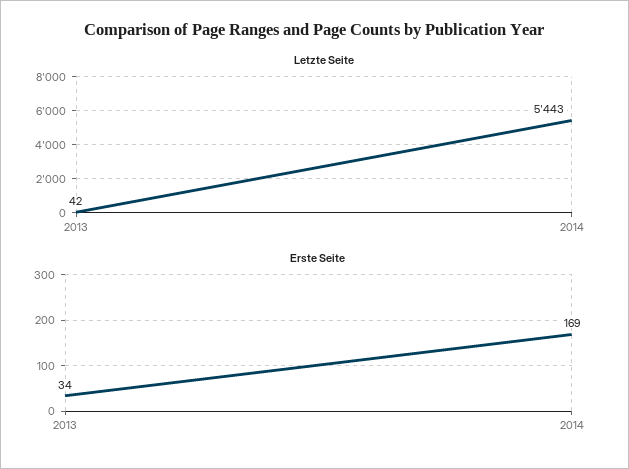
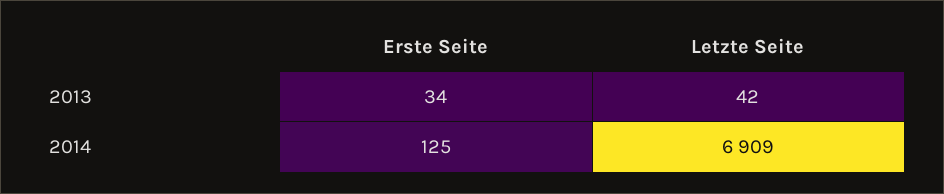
Letzte Seite, 2014: 5443 -> 6909
Erste Seite, 2014: 169 -> 125

